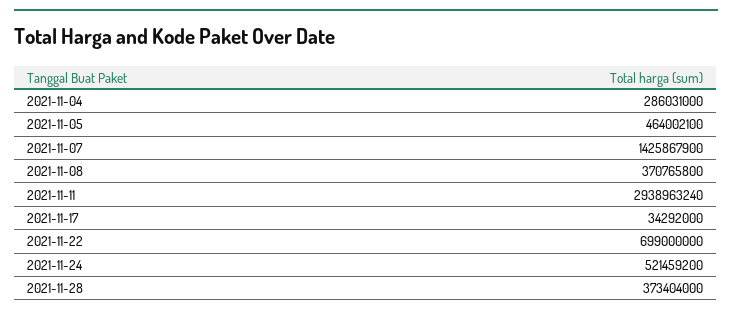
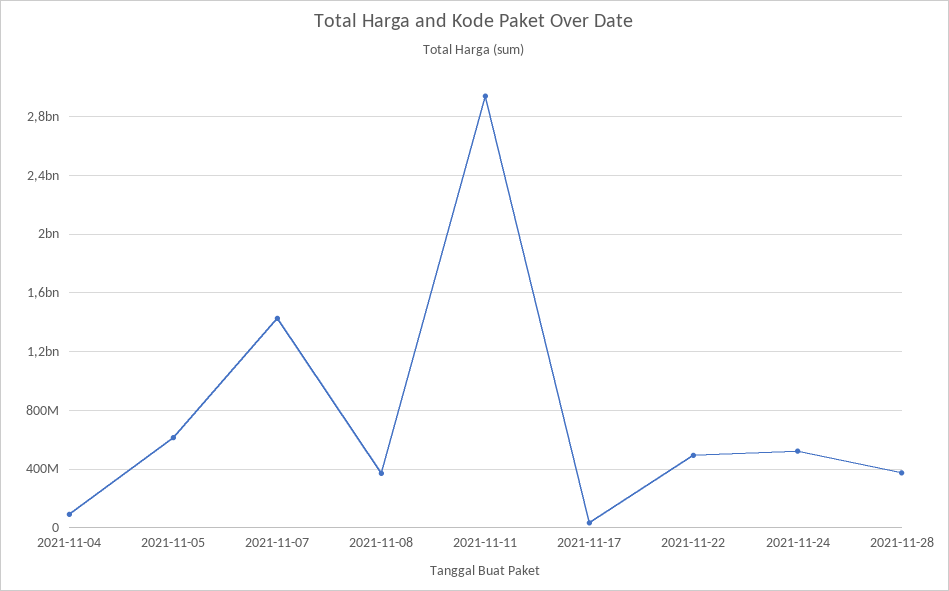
2021-11-04: 286031000 -> 100000000
2021-11-05: 464002100 -> 600000000
2021-11-22: 699000000 -> 500000000

